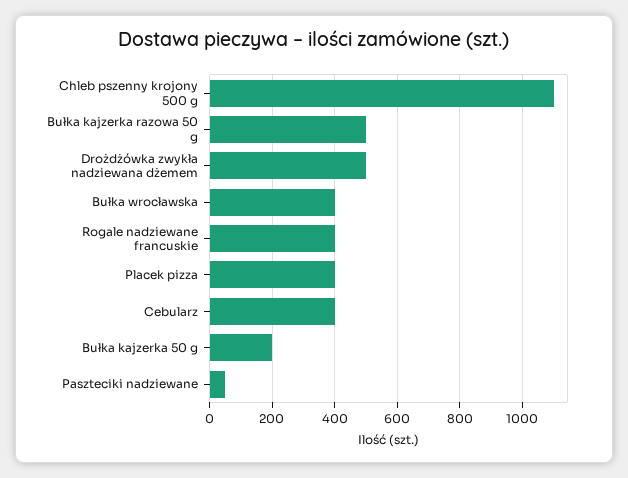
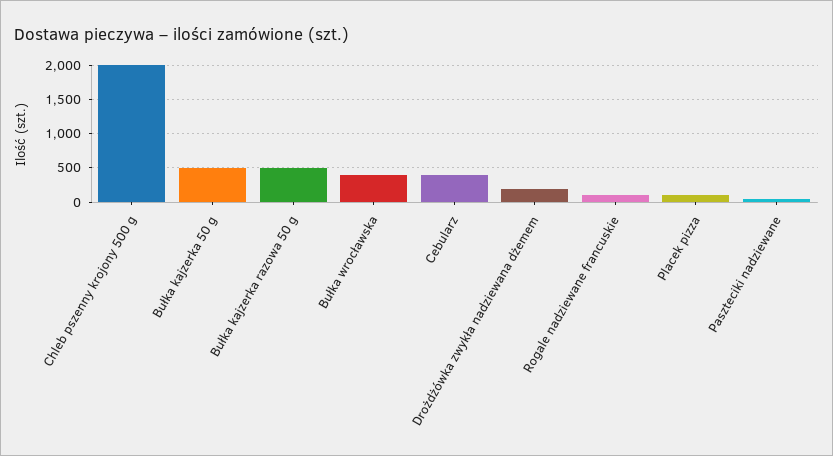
Chleb pszenny krojony 500 g: 1100 -> 2000
Drożdżówka zwykła nadziewana dżemem: 500 -> 200
Rogale nadziewane francuskie: 400 -> 100
Placek pizza: 400 -> 100
Bułka kajzerka 50 g: 200 -> 500

